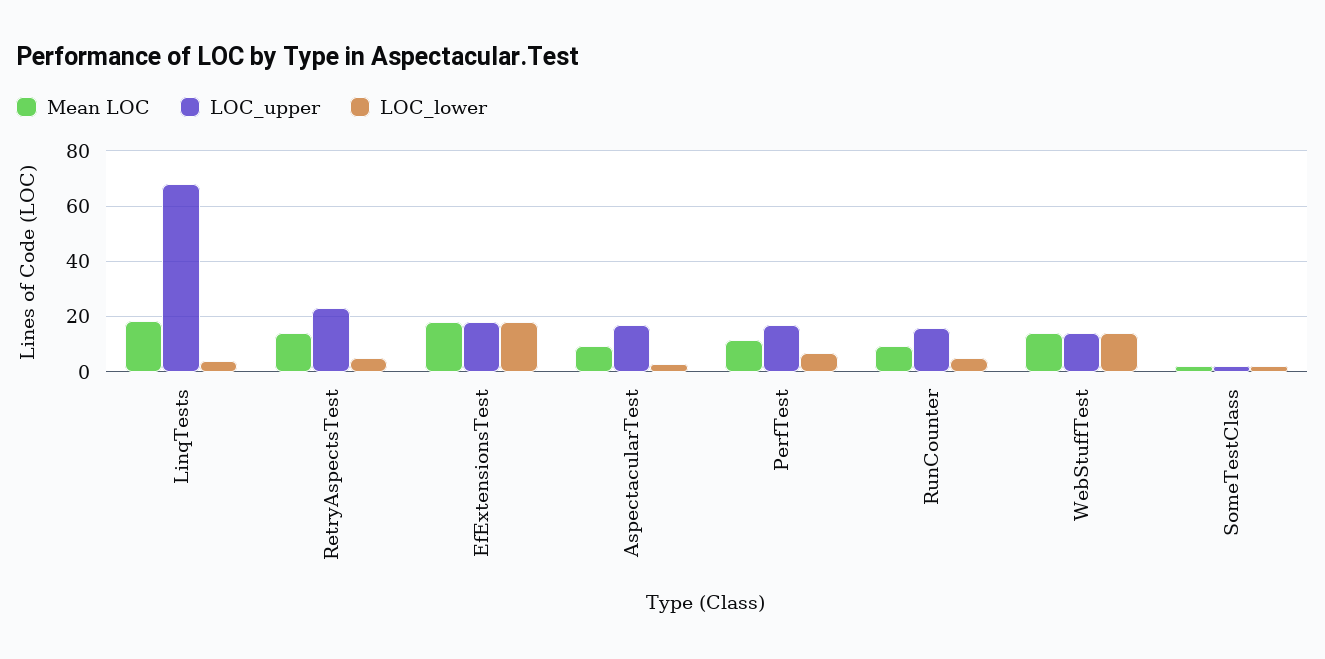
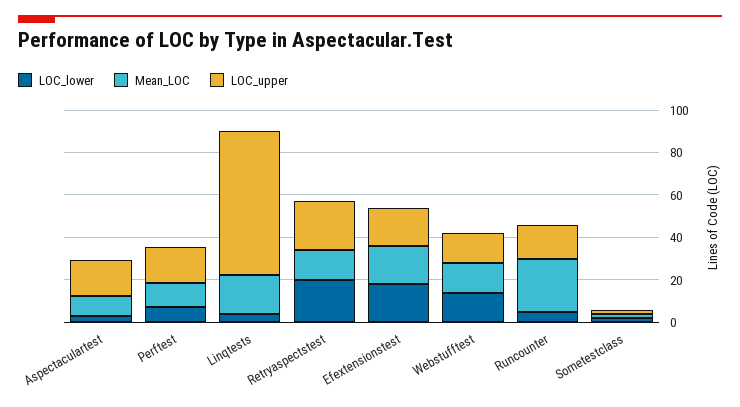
LOC_lower, RetryAspectsTest: 5 -> 20
Mean LOC, RunCounter: 10 -> 25

